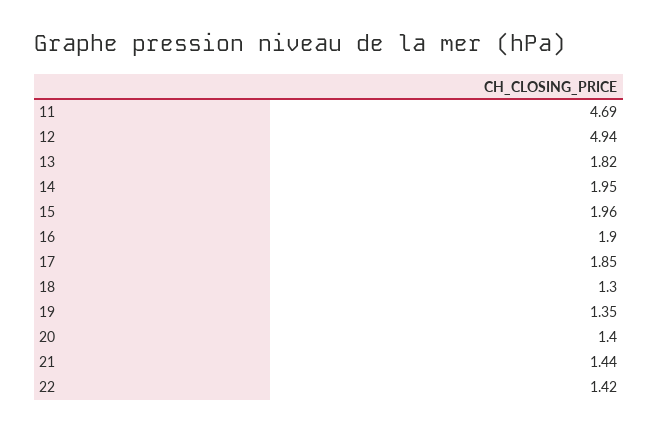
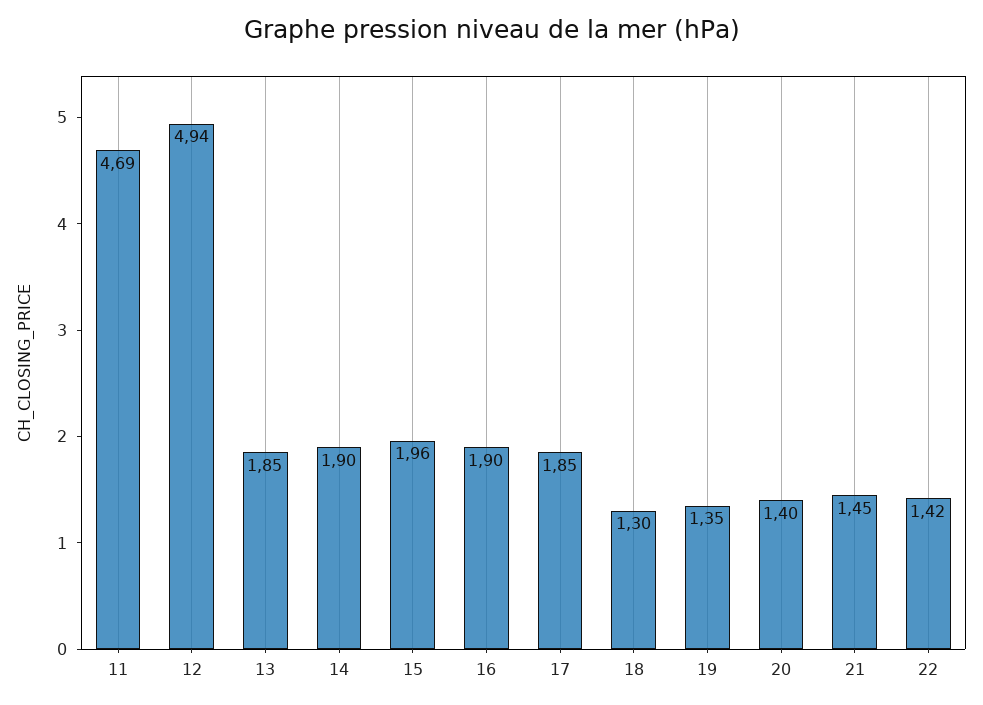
13: 1.82 -> 1.85
14: 1.95 -> 1.9
21: 1.44 -> 1.45

